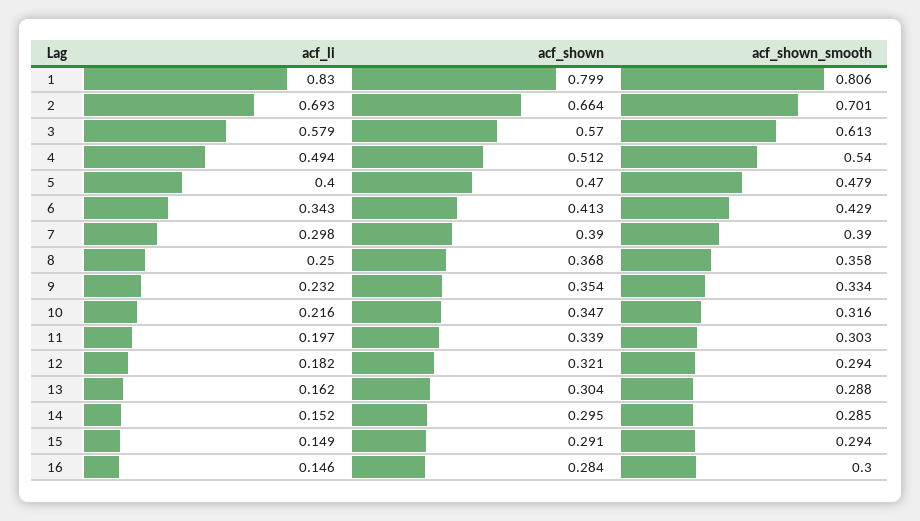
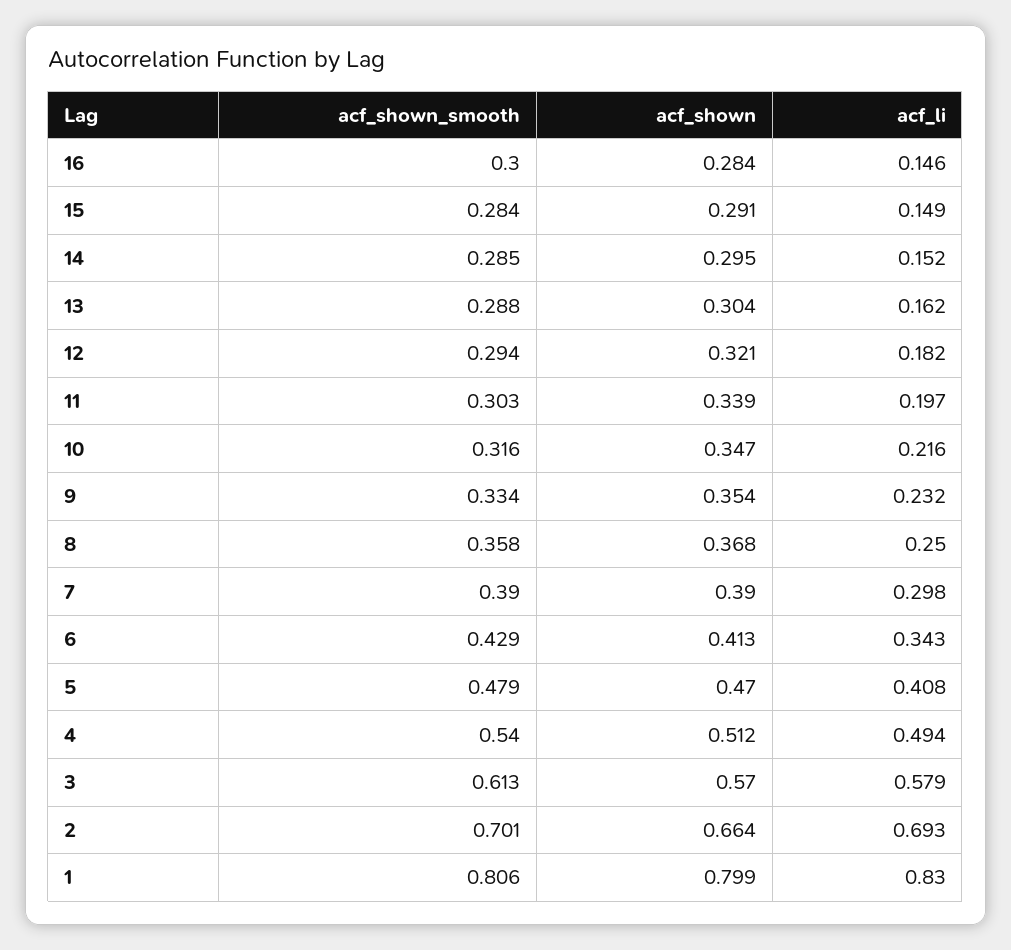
acf_li, 5: 0.4 -> 0.408
acf_shown_smooth, 15: 0.294 -> 0.284

